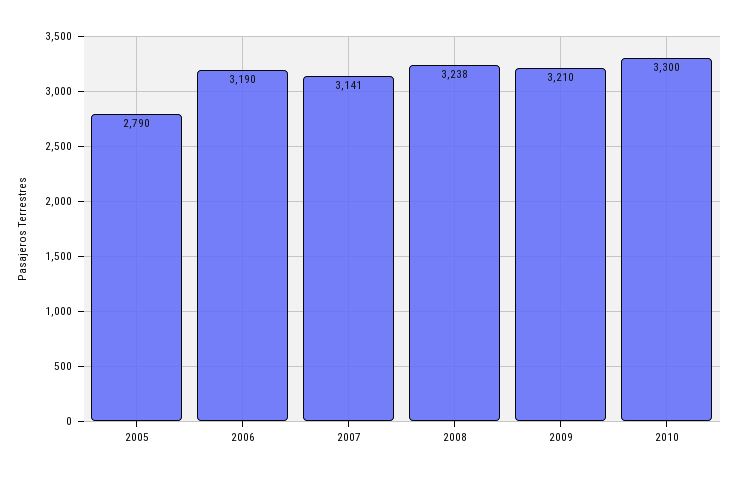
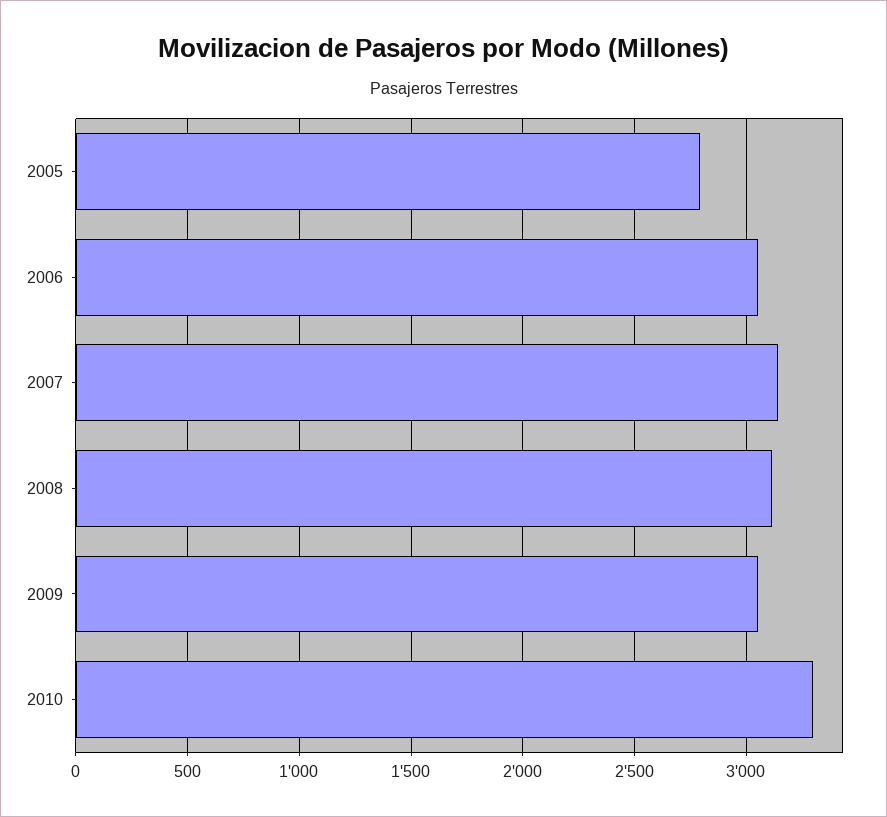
2006: 3190 -> 3050
2008: 3238 -> 3100
2009: 3210 -> 3050

